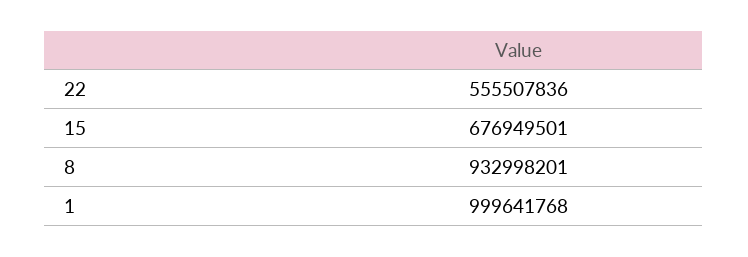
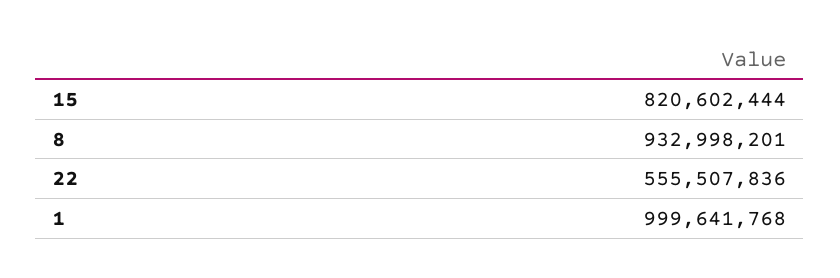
15: 676949501 -> 820602444

